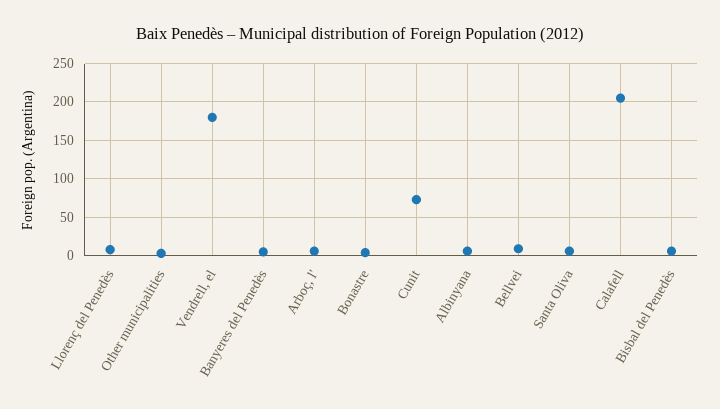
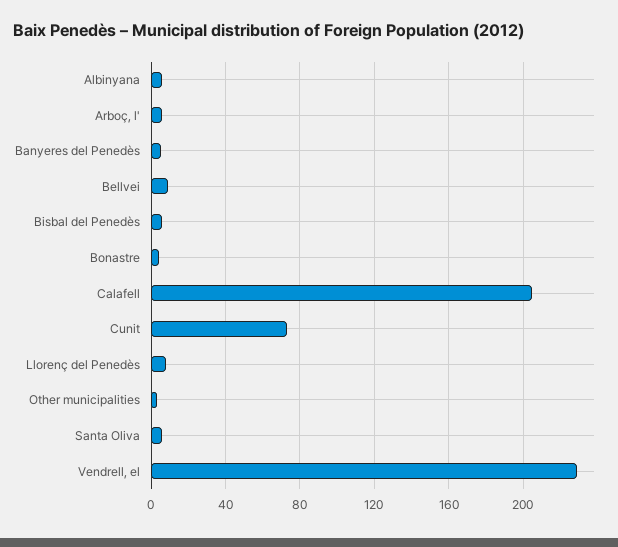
Vendrell, el: 180 -> 230

